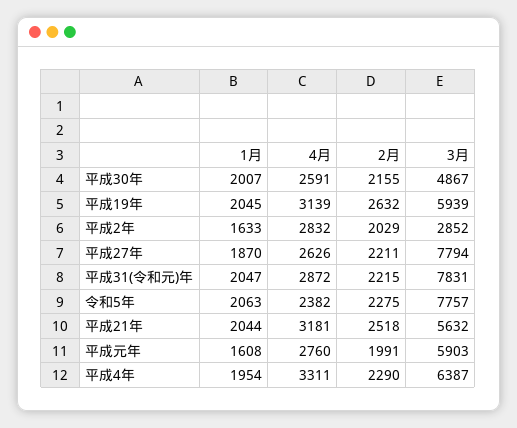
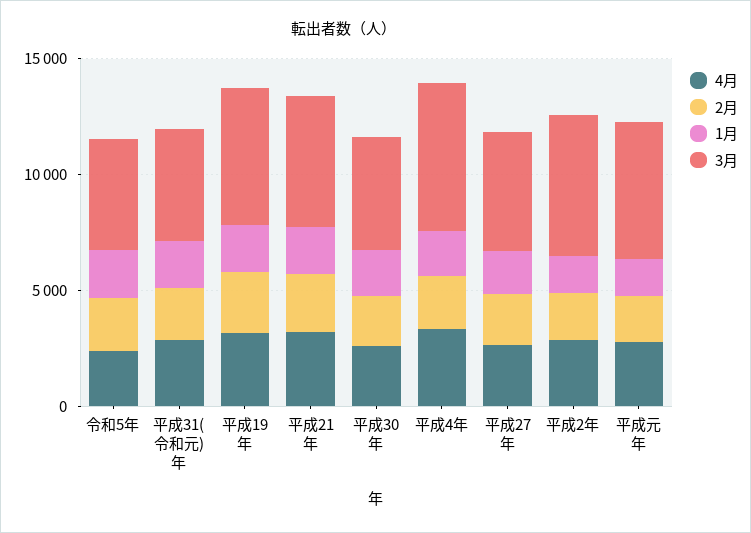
3月, 平成2年: 2852 -> 6000
3月, 平成27年: 7794 -> 5000
3月, 平成31(令和元)年: 7831 -> 5000
3月, 令和5年: 7757 -> 5000

